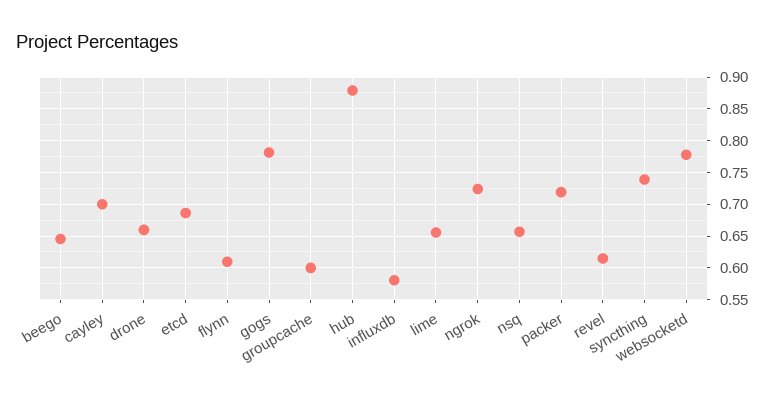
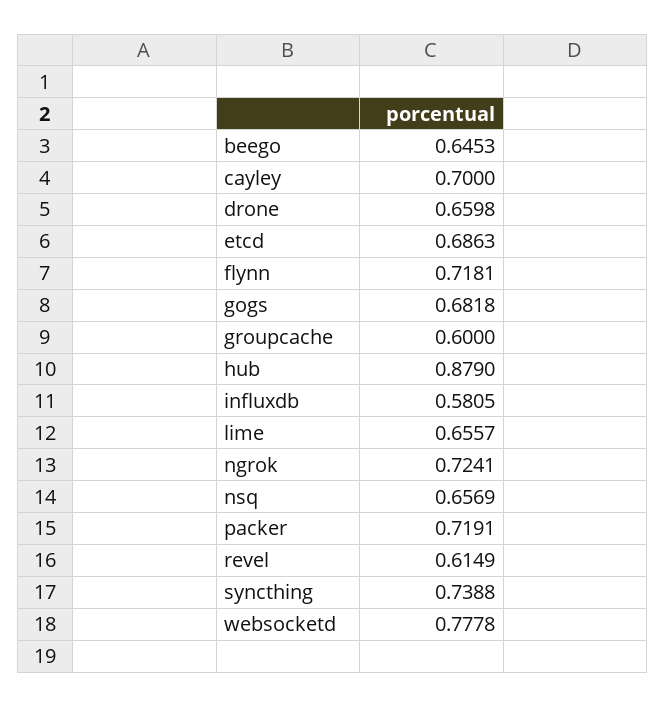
flynn: 0.61 -> 0.7181
gogs: 0.78 -> 0.6818

